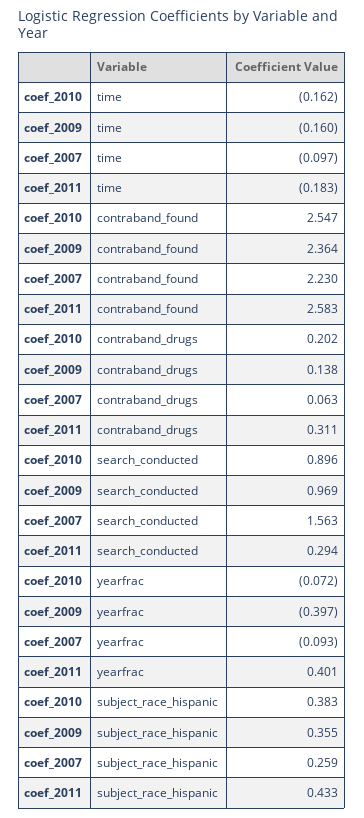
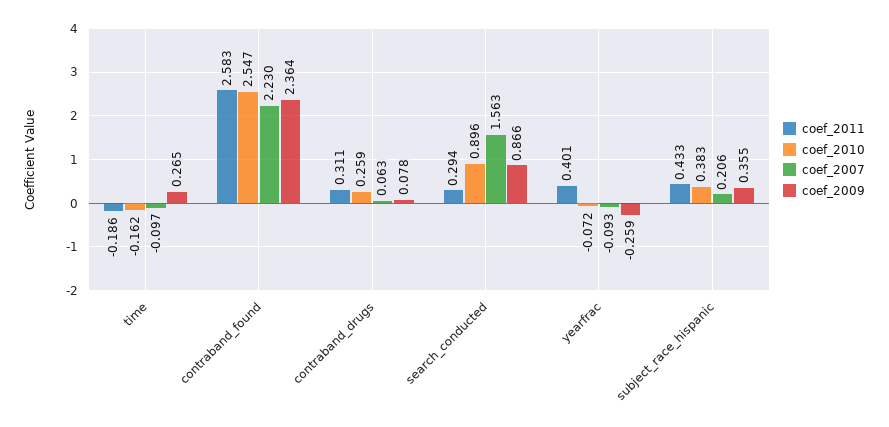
coef_2009, time: -0.16 -> 0.265
coef_2011, time: -0.183 -> -0.186
coef_2010, contraband_drugs: 0.202 -> 0.259
coef_2009, contraband_drugs: 0.138 -> 0.078
coef_2009, search_conducted: 0.969 -> 0.866
coef_2009, yearfrac: -0.397 -> -0.259
coef_2007, subject_race_hispanic: 0.259 -> 0.206

